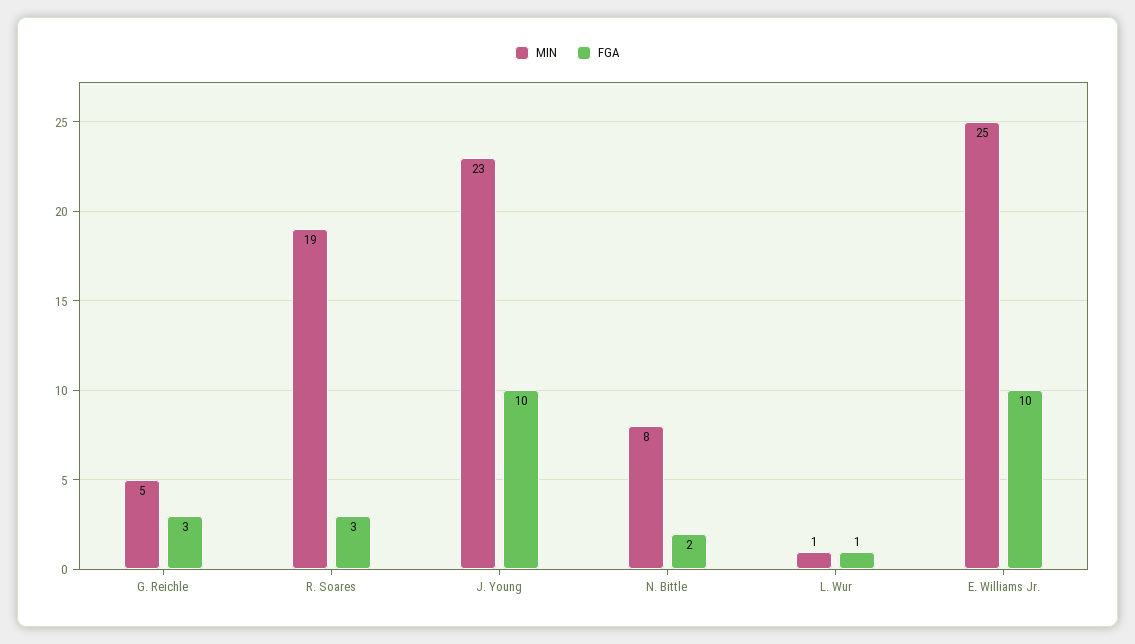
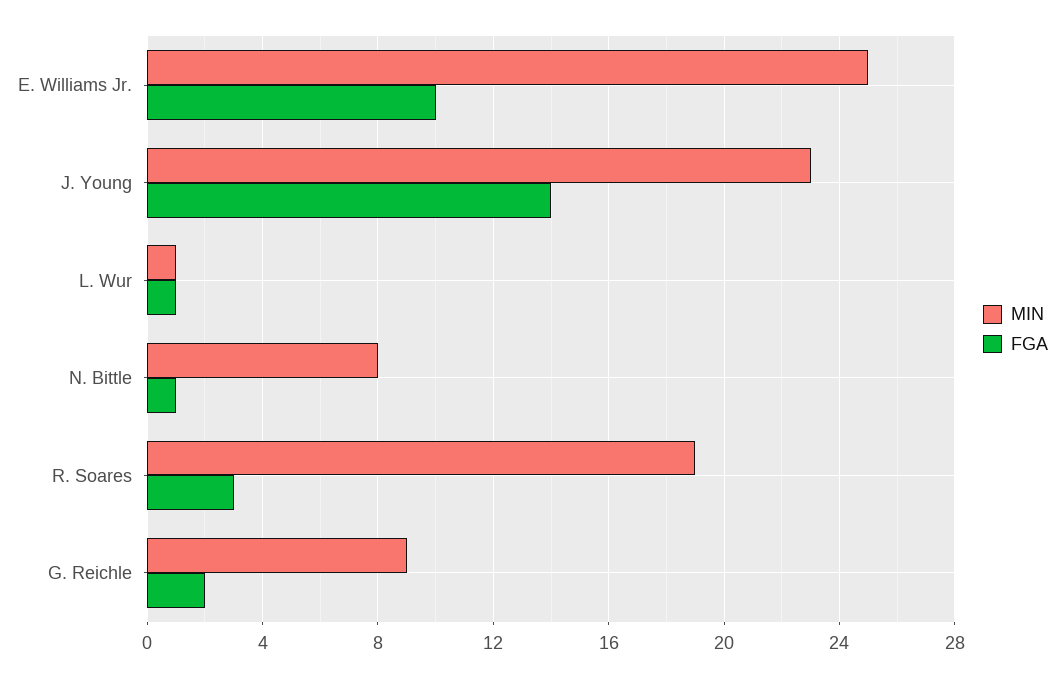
MIN, G. Reichle: 5 -> 9
FGA, G. Reichle: 3 -> 2
FGA, J. Young: 10 -> 14
FGA, N. Bittle: 2 -> 1

